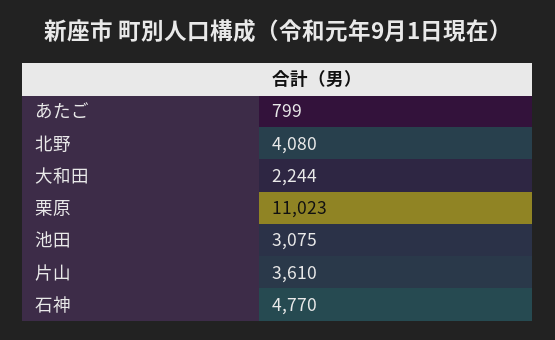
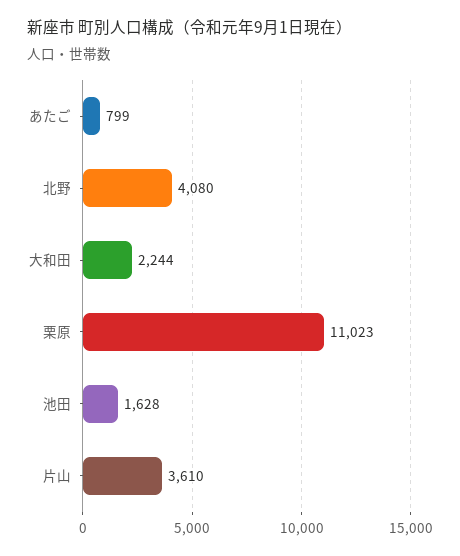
池田: 3075 -> 1628
石神: 4770 -> none

